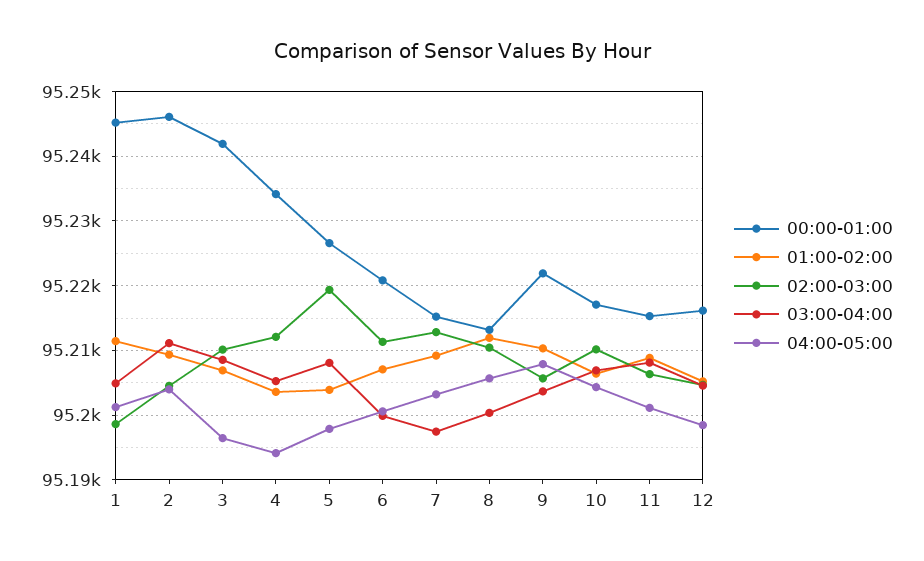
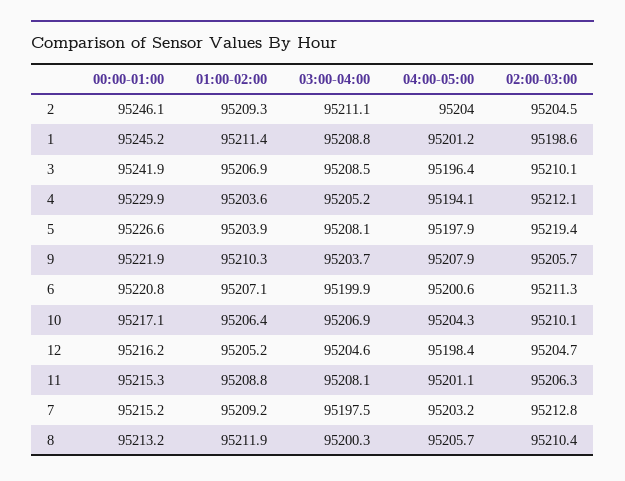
03:00-04:00, 1: 95205 -> 95208.8
00:00-01:00, 4: 95234 -> 95229.9

